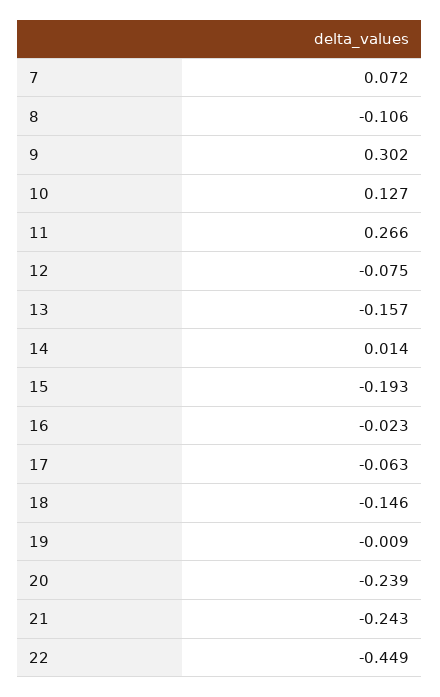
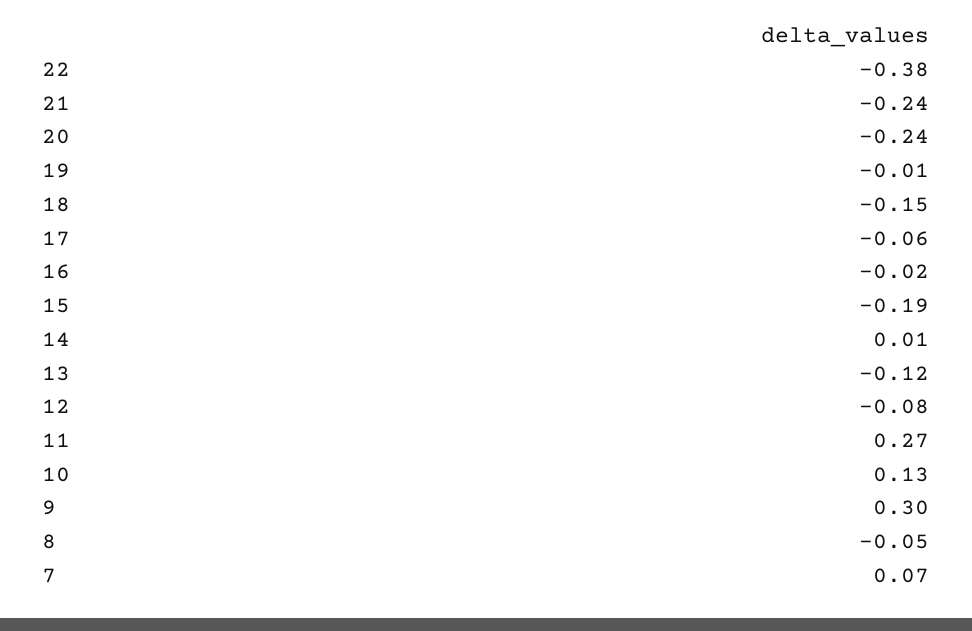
8: -0.106 -> -0.05
13: -0.157 -> -0.12
22: -0.449 -> -0.38

